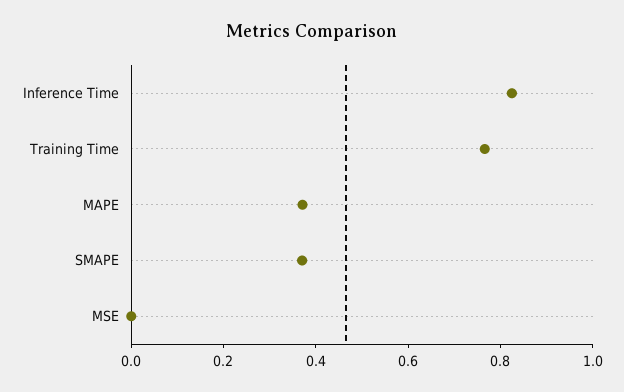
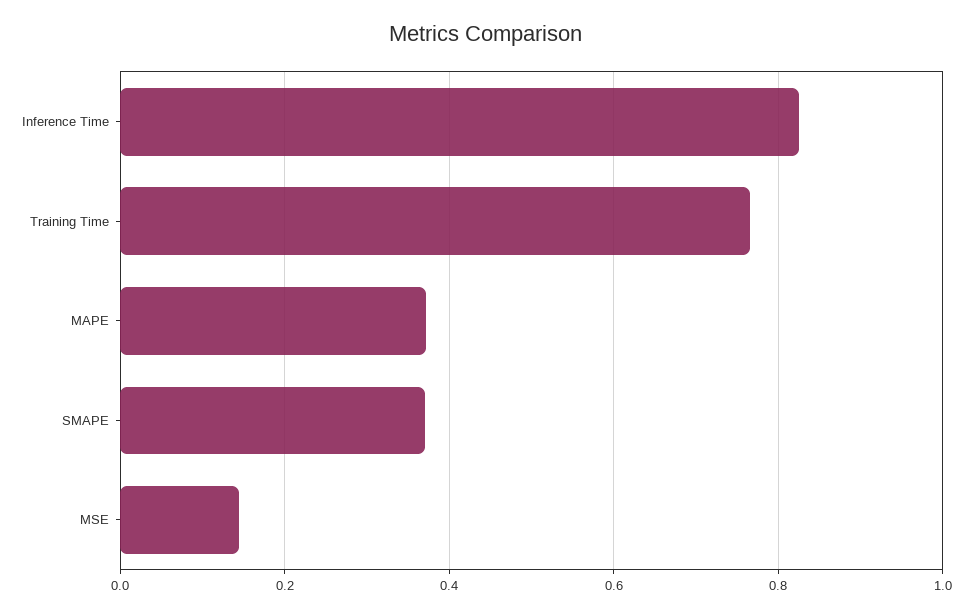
MSE: 0 -> 0.14

